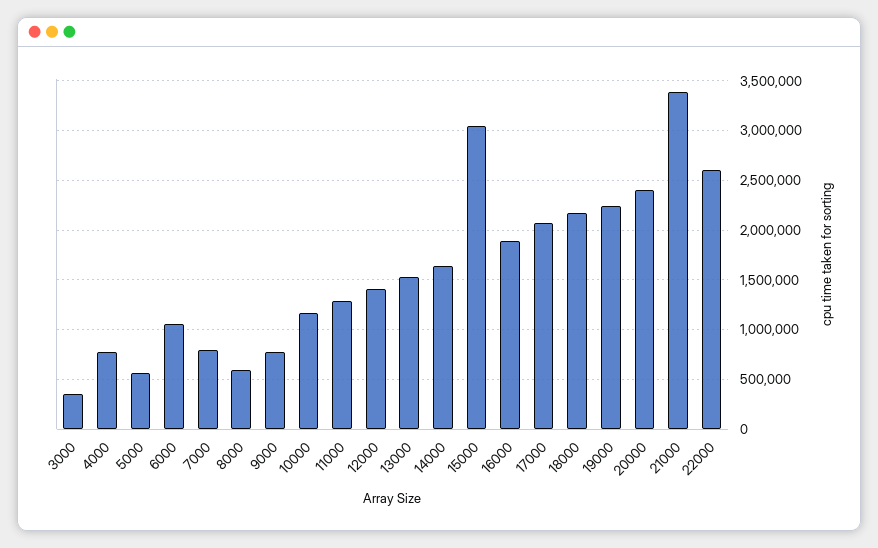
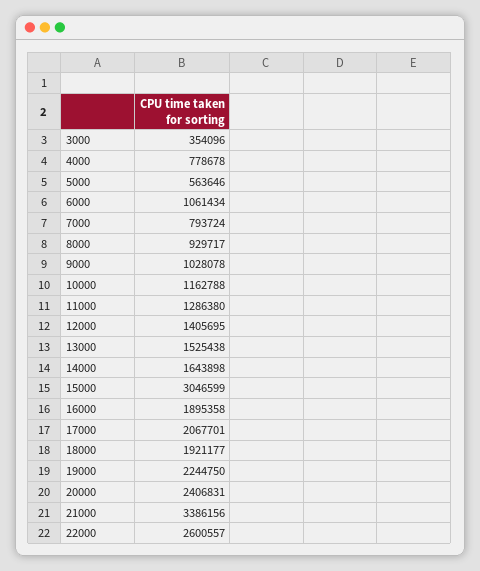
8000: 600000 -> 929717
9000: 800000 -> 1028078
18000: 2200000 -> 1921177

